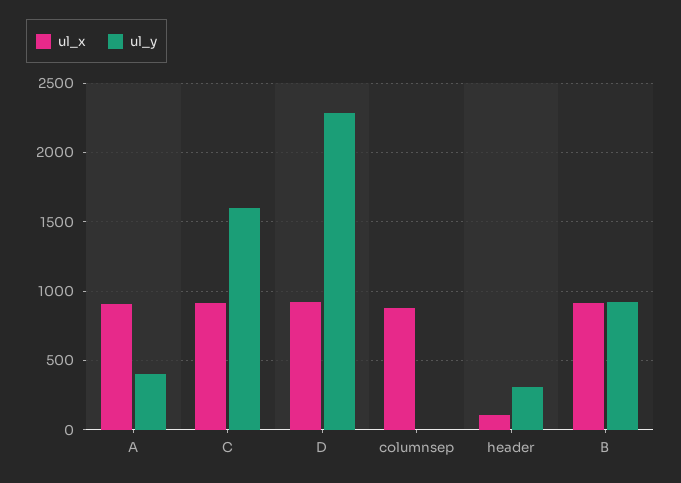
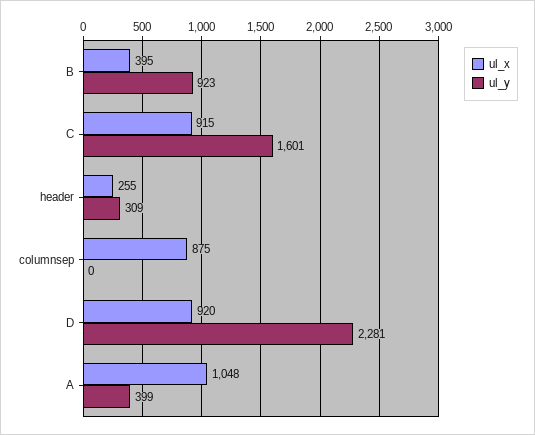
ul_x, A: 900 -> 1048
ul_x, header: 100 -> 255
ul_x, B: 900 -> 395

